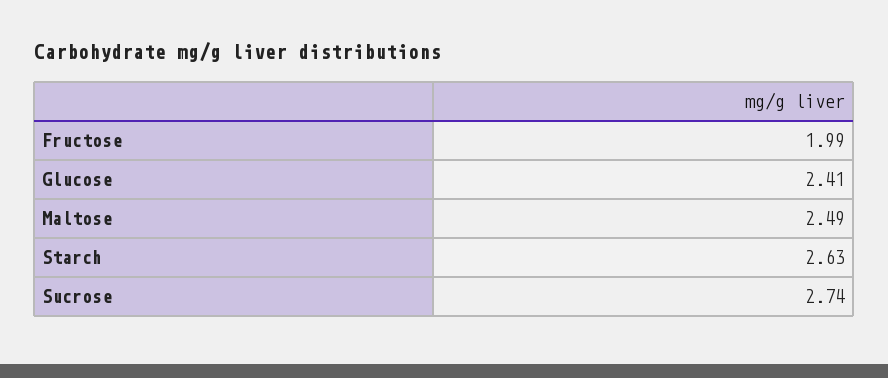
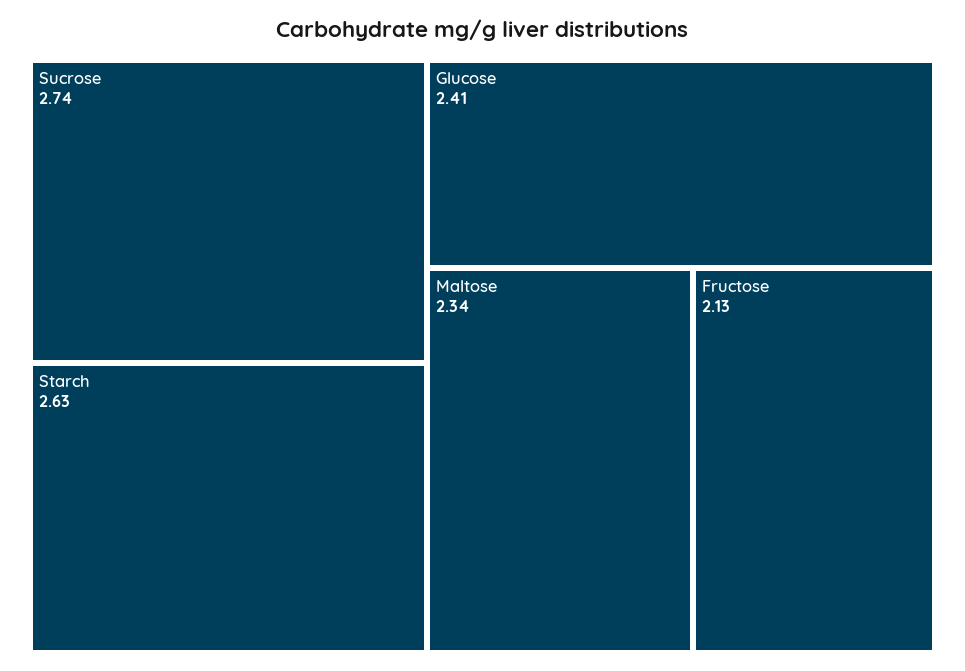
Fructose: 1.99 -> 2.13
Maltose: 2.49 -> 2.34

